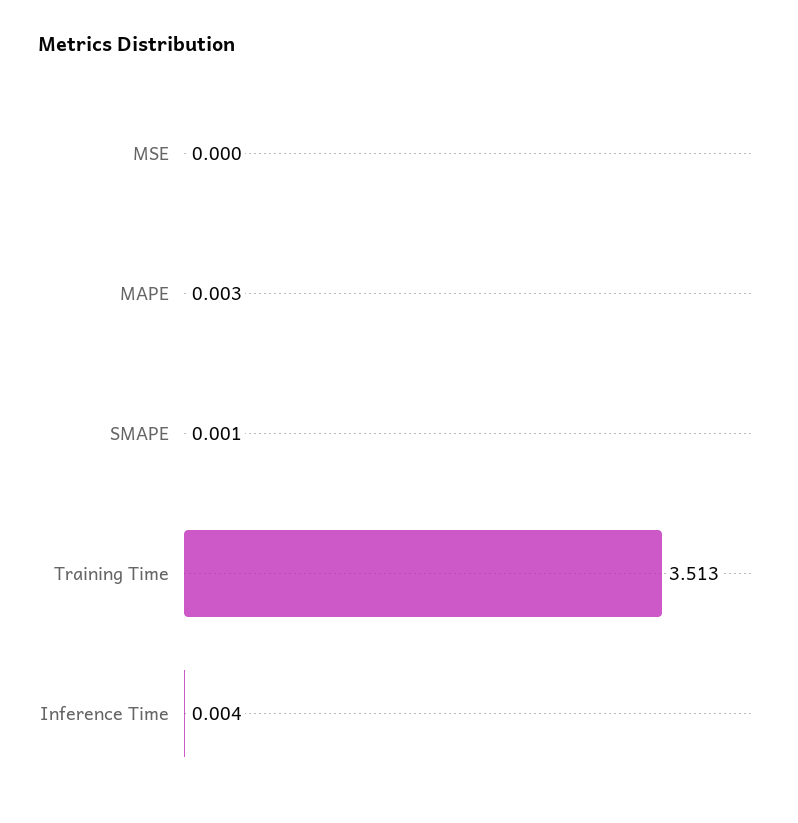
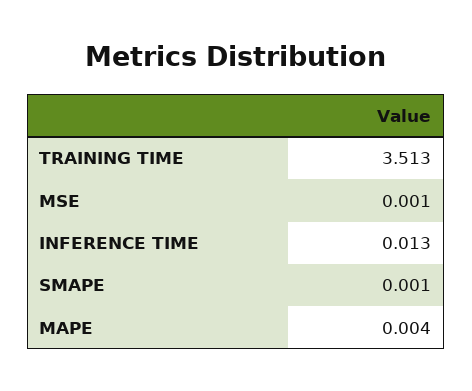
MSE: 0 -> 0.001
MAPE: 0.003 -> 0.004
Inference Time: 0.004 -> 0.013

